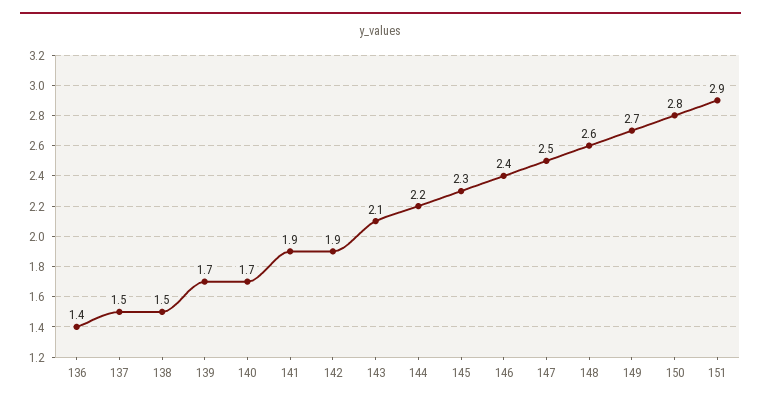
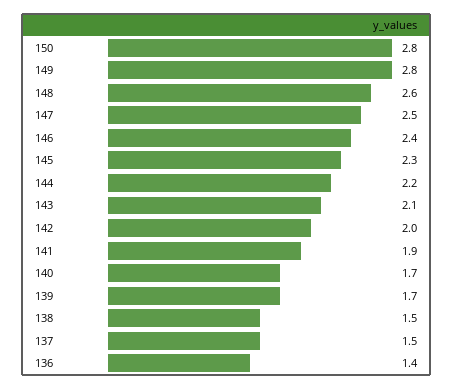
142: 1.9 -> 2
149: 2.7 -> 2.8
151: 2.9 -> none

